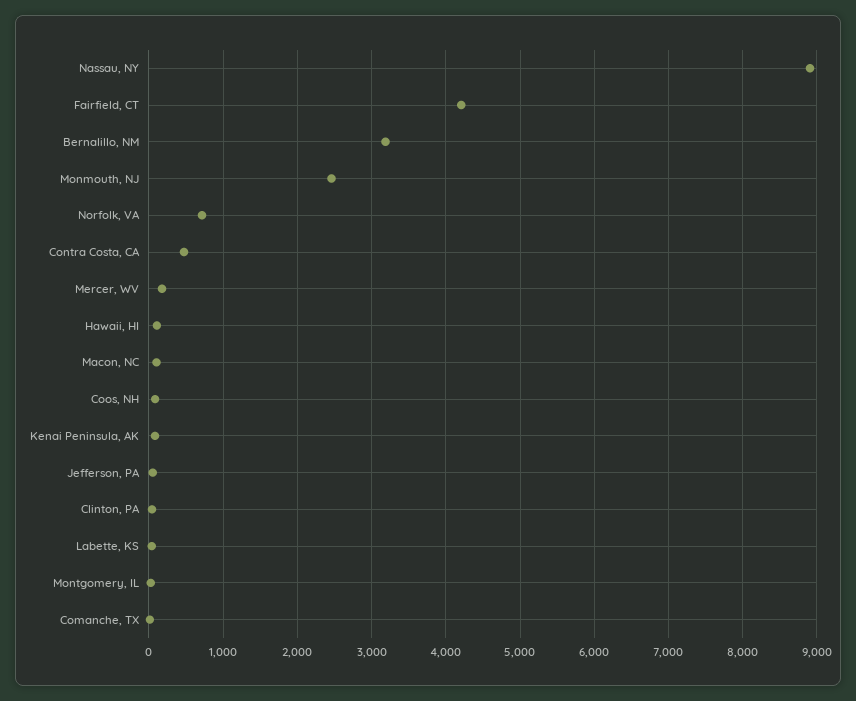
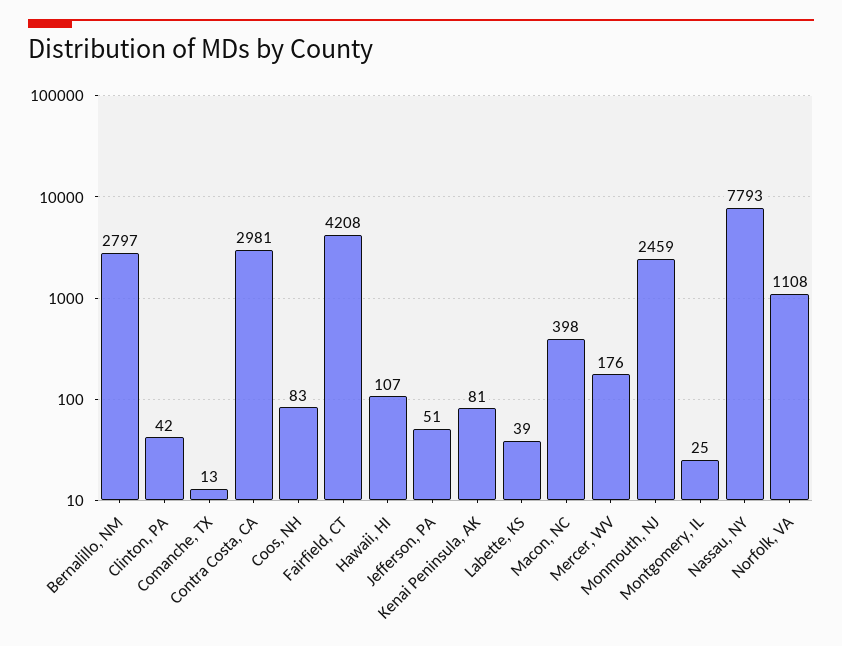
Nassau, NY: 8900 -> 7793
Bernalillo, NM: 3200 -> 2797
Norfolk, VA: 700 -> 1108
Contra Costa, CA: 500 -> 2981
Macon, NC: 100 -> 398

